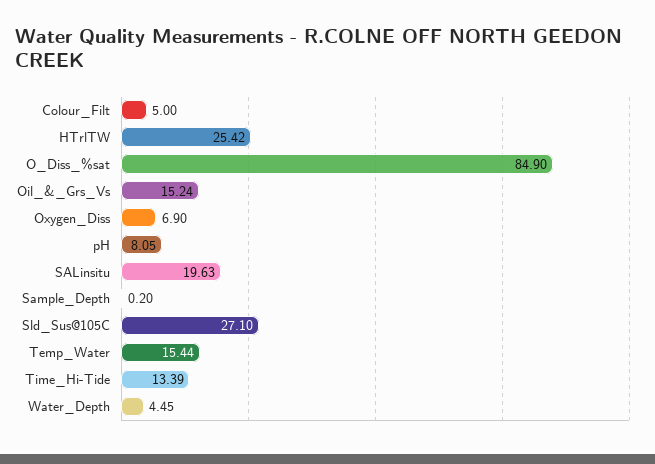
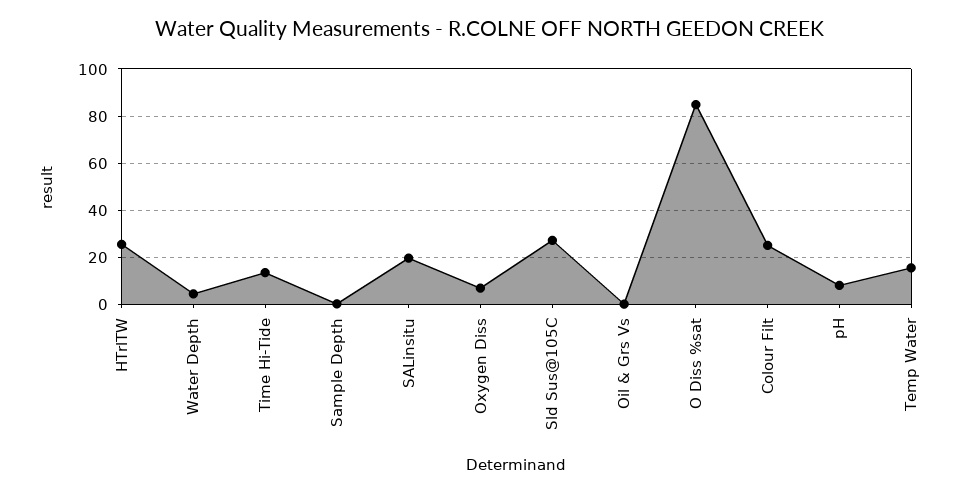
Colour_Filt: 5 -> 25
Oil_&_Grs_Vs: 15.24 -> 0

